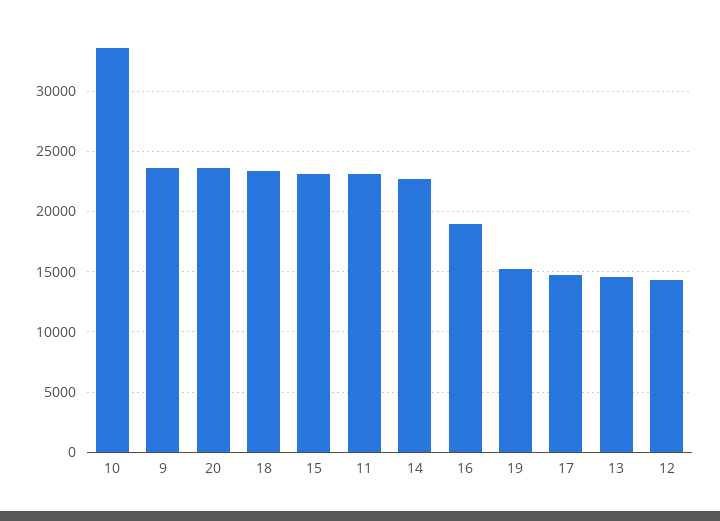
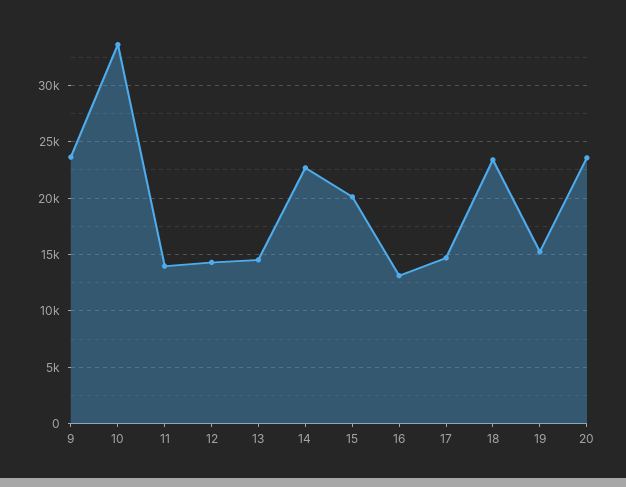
15: 23000 -> 20000
11: 23000 -> 14000
16: 19000 -> 13000

